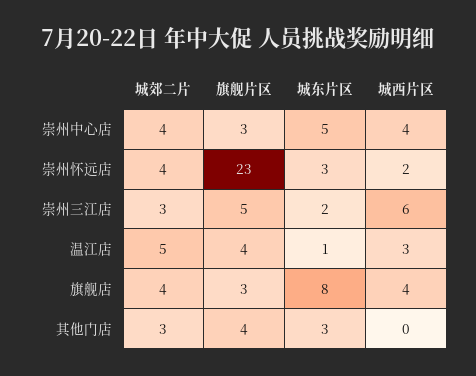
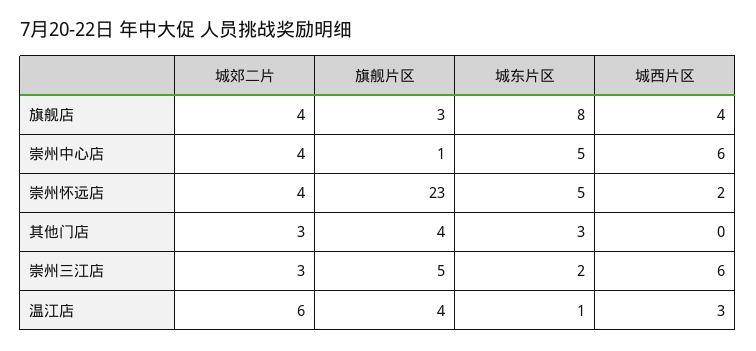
旗舰片区, 崇州中心店: 3 -> 1
城西片区, 崇州中心店: 4 -> 6
城东片区, 崇州怀远店: 3 -> 5
城郊二片, 温江店: 5 -> 6

